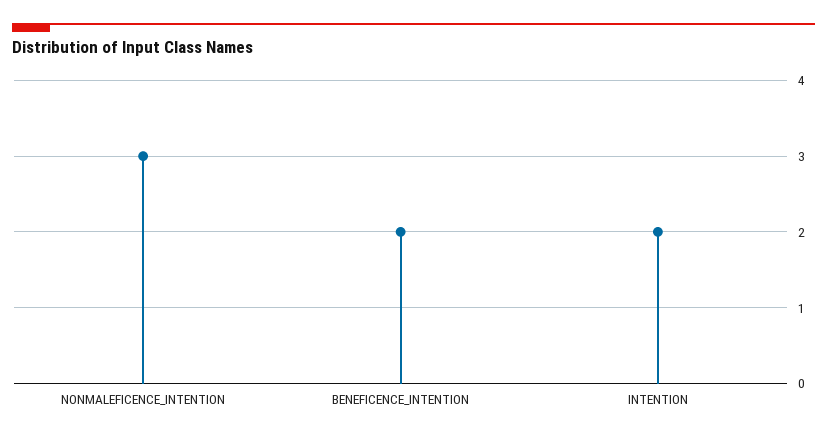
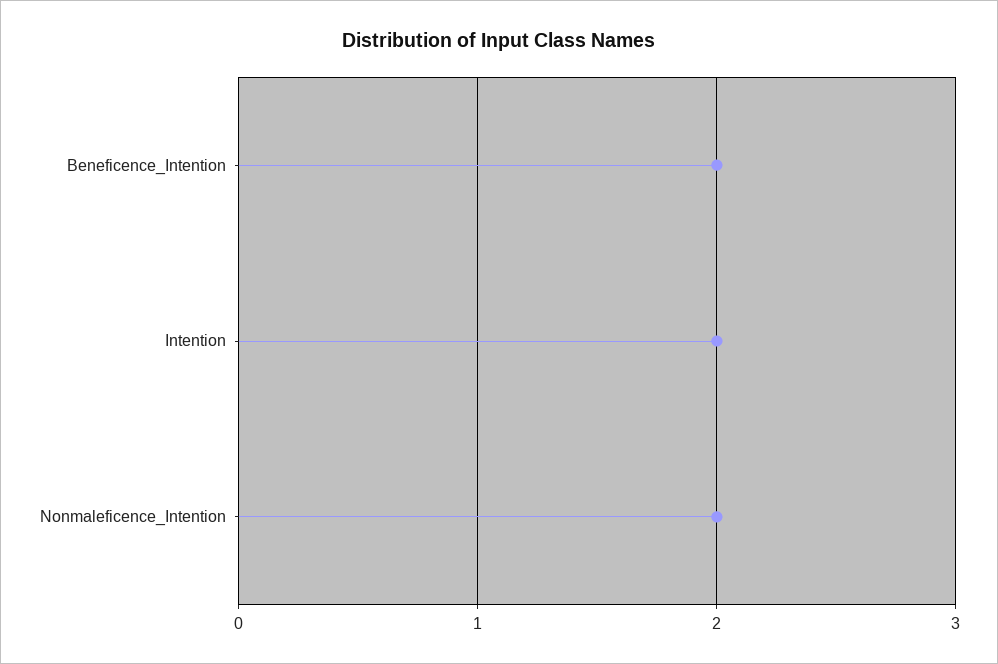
NONMALEFICENCE_INTENTION: 3 -> 2

